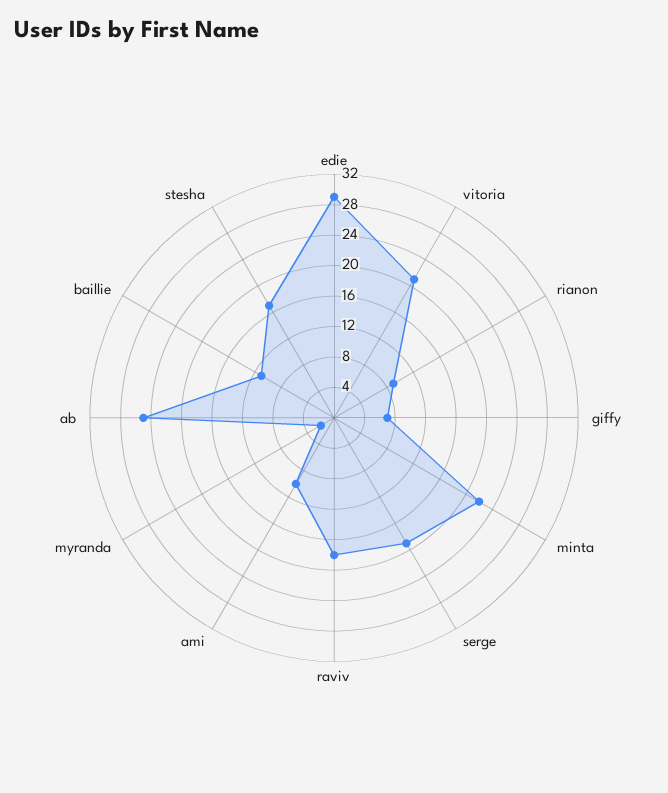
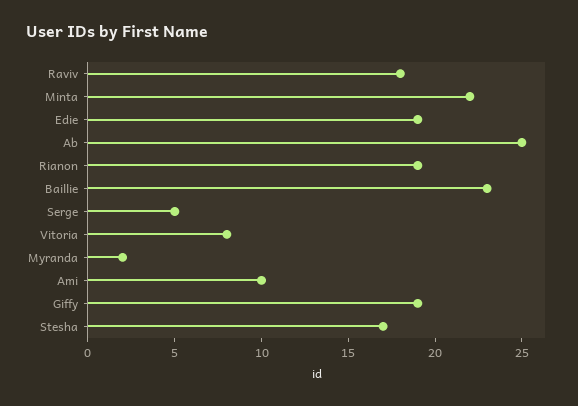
edie: 28 -> 19
vitoria: 20 -> 8
rianon: 8 -> 19
giffy: 8 -> 19
serge: 20 -> 5
baillie: 12 -> 23

